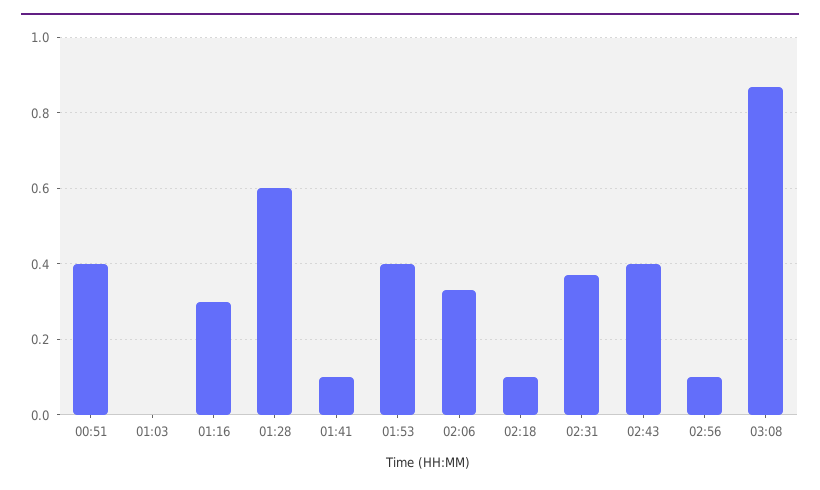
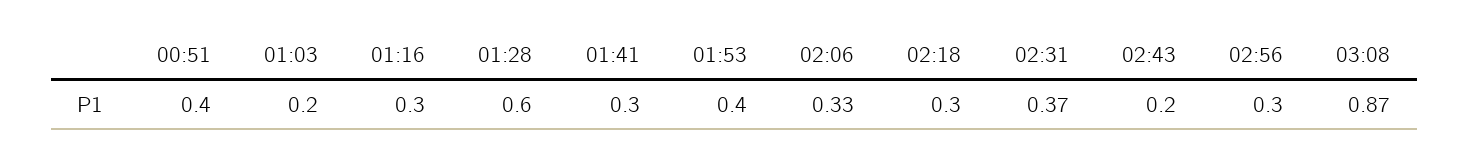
01:03: 0 -> 0.2
01:41: 0.1 -> 0.3
02:18: 0.1 -> 0.3
02:43: 0.4 -> 0.2
02:56: 0.1 -> 0.3

